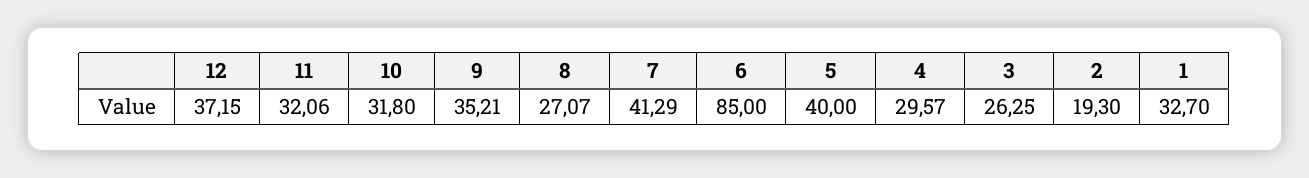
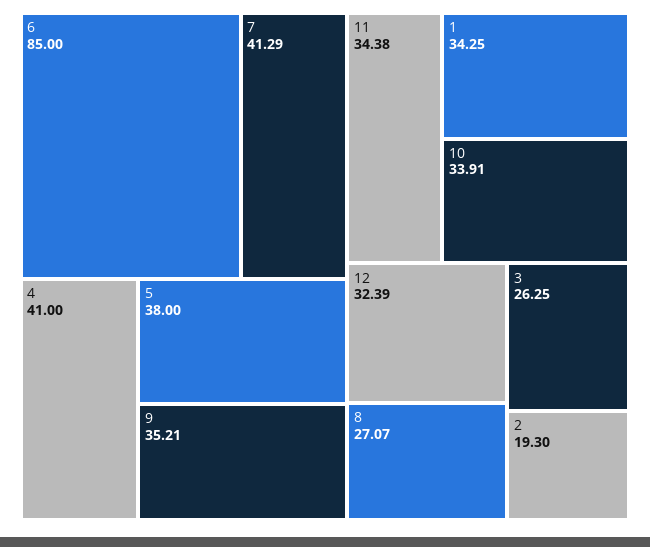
12: 37.15 -> 32.39
11: 32.06 -> 34.38
10: 31.8 -> 33.91
5: 40 -> 38
4: 29.57 -> 41
1: 32.7 -> 34.25

